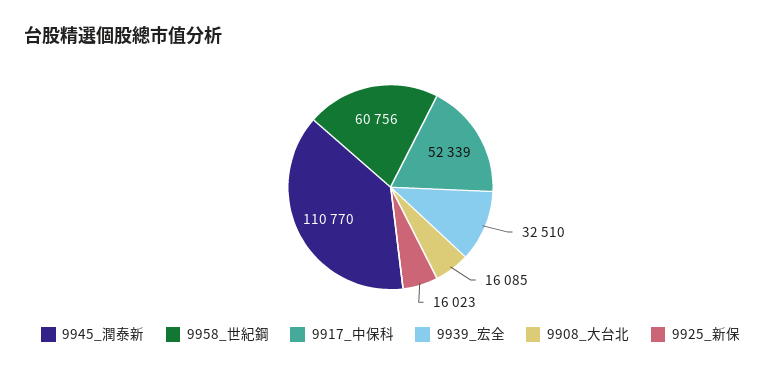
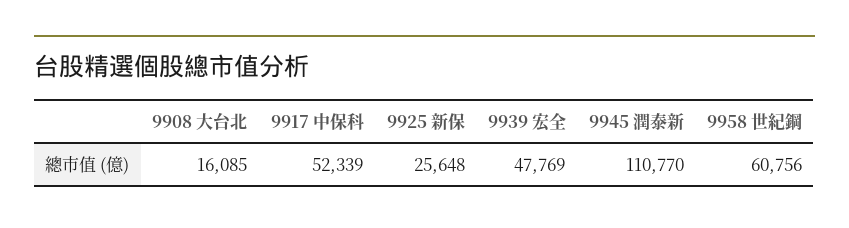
9939_宏全: 32510 -> 47769
9925_新保: 16023 -> 25648

